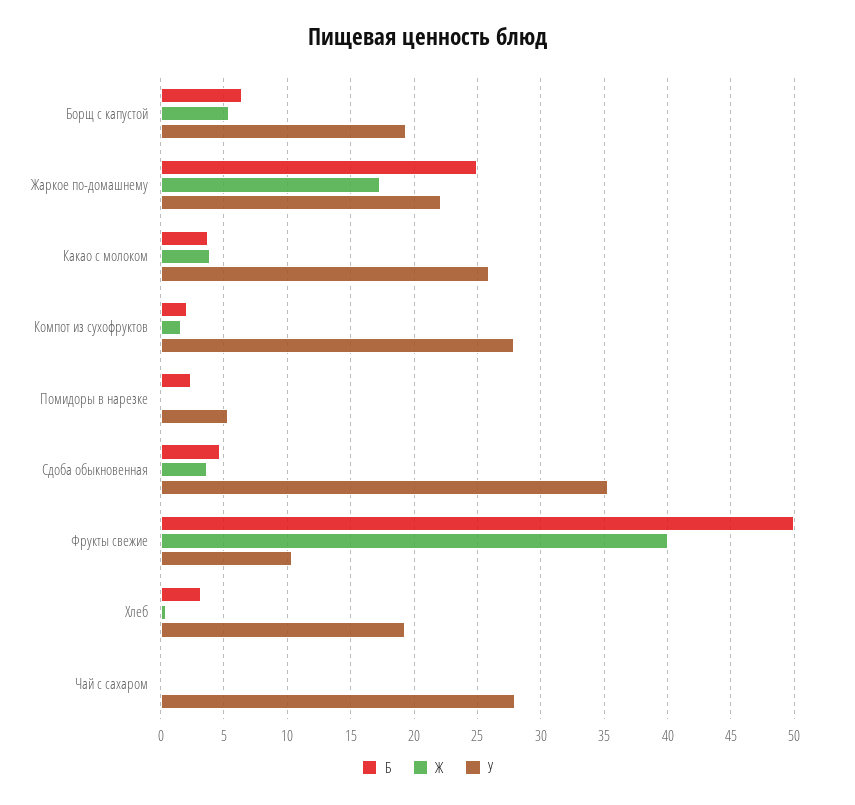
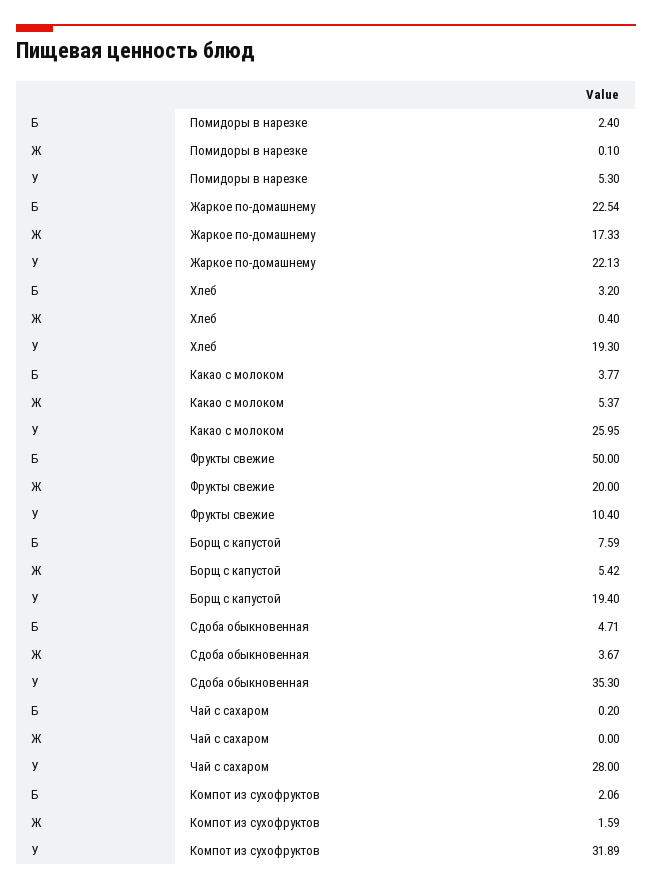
Б, Борщ с капустой: 6.5 -> 7.59
Б, Жаркое по-домашнему: 25 -> 22.54
Ж, Какао с молоком: 4 -> 5.37
У, Компот из сухофруктов: 28 -> 31.89
Ж, Фрукты свежие: 40 -> 20

